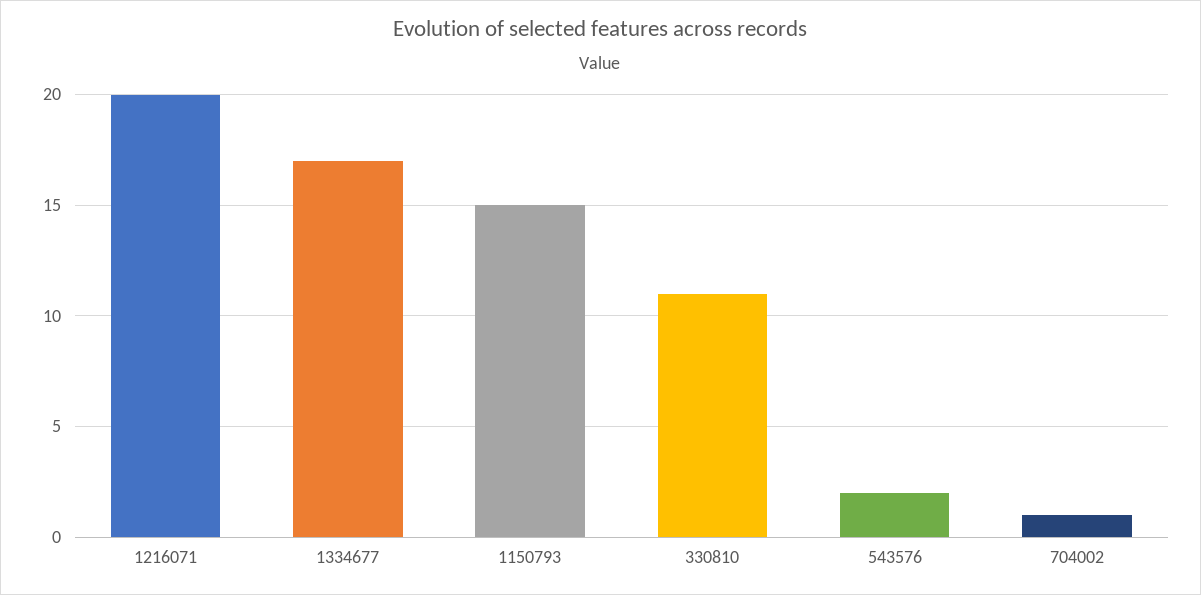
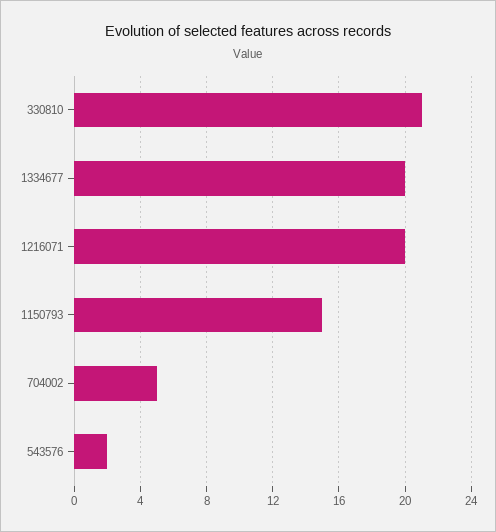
1334677: 17 -> 20
330810: 11 -> 21
704002: 1 -> 5

